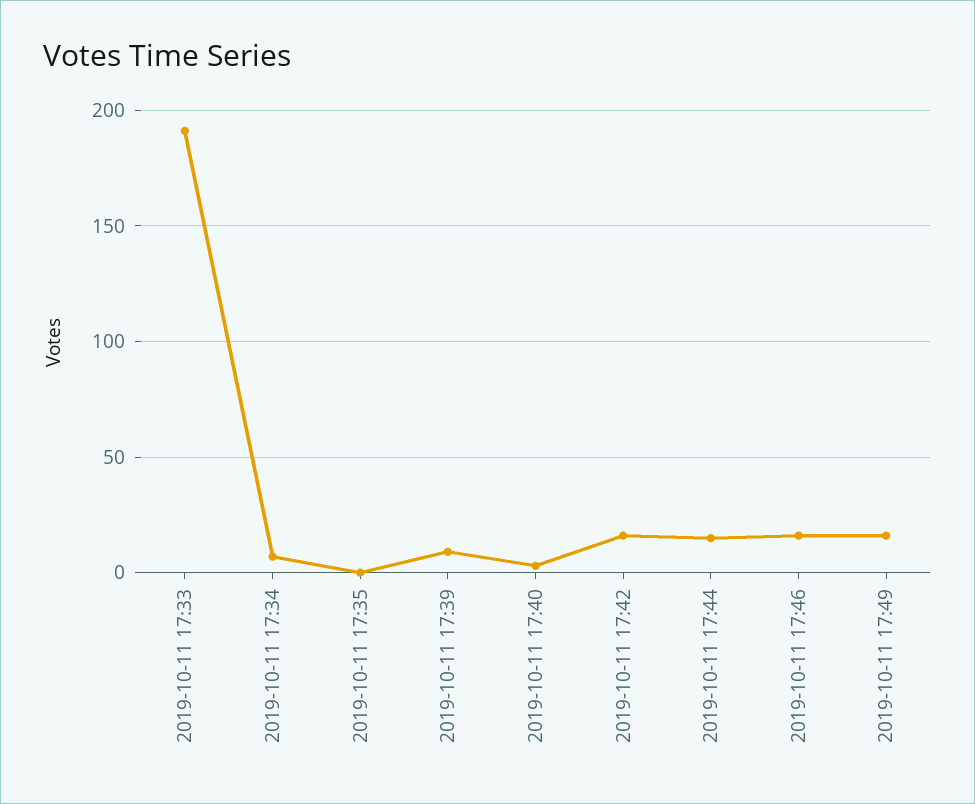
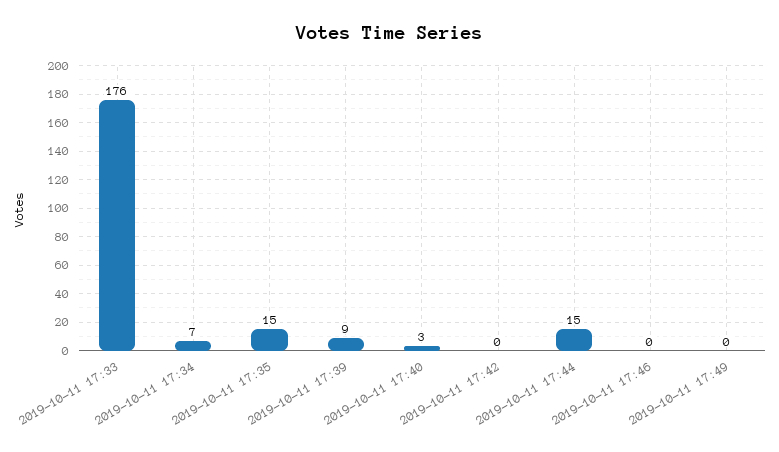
2019-10-11 17:33: 190 -> 176
2019-10-11 17:35: 0 -> 15
2019-10-11 17:42: 15 -> 0
2019-10-11 17:46: 15 -> 0
2019-10-11 17:49: 15 -> 0

